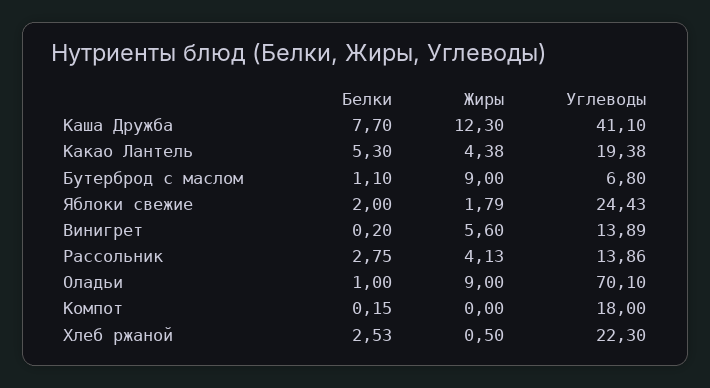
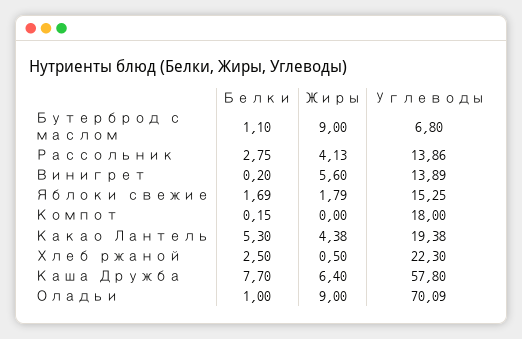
Жиры, Каша Дружба: 12.3 -> 6.4
Углеводы, Каша Дружба: 41.1 -> 57.8
Белки, Яблоки свежие: 2 -> 1.69
Углеводы, Яблоки свежие: 24.43 -> 15.25
Углеводы, Оладьи: 70.1 -> 70.09
Белки, Хлеб ржаной: 2.53 -> 2.5

